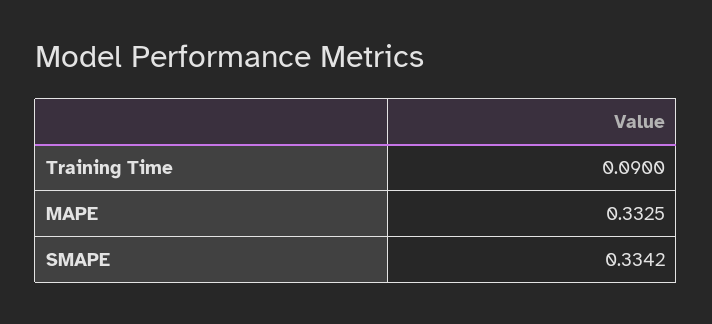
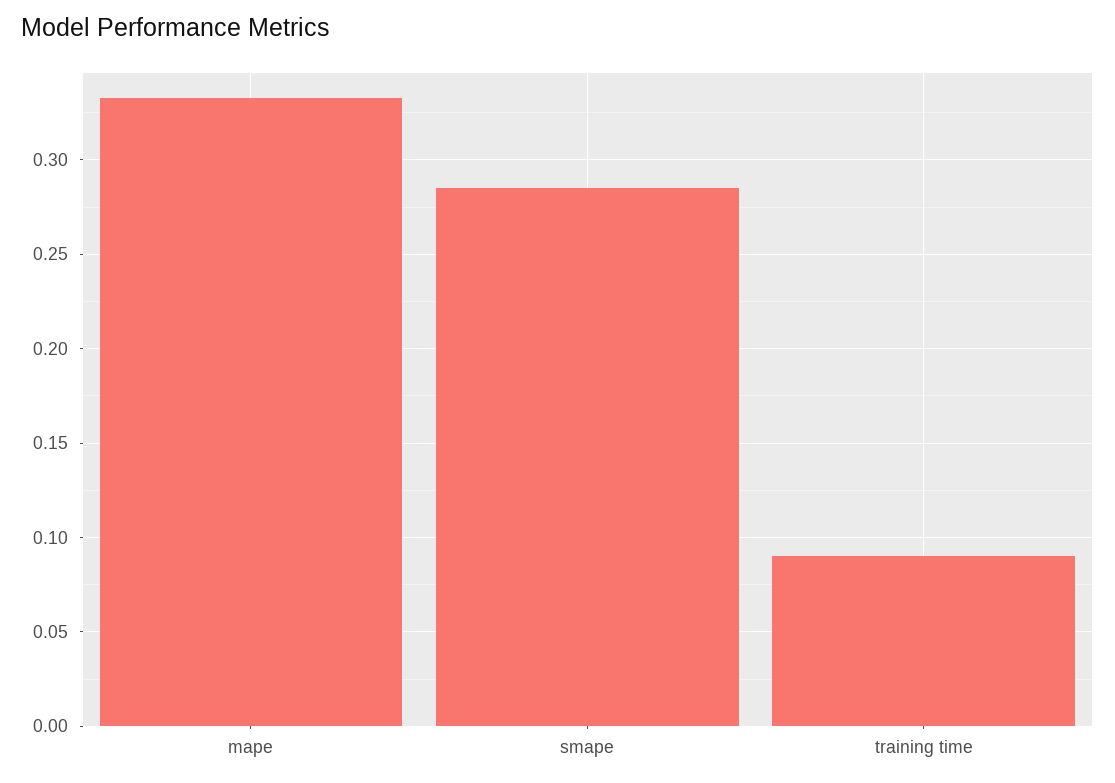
SMAPE: 0.3342 -> 0.285

